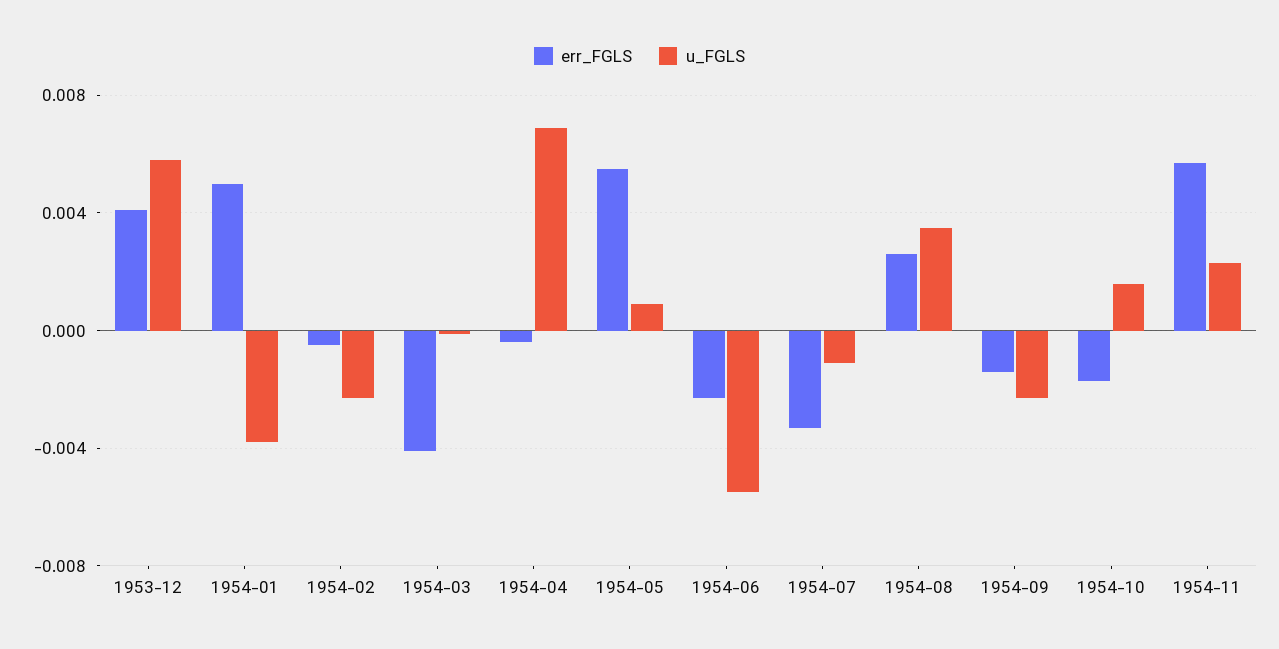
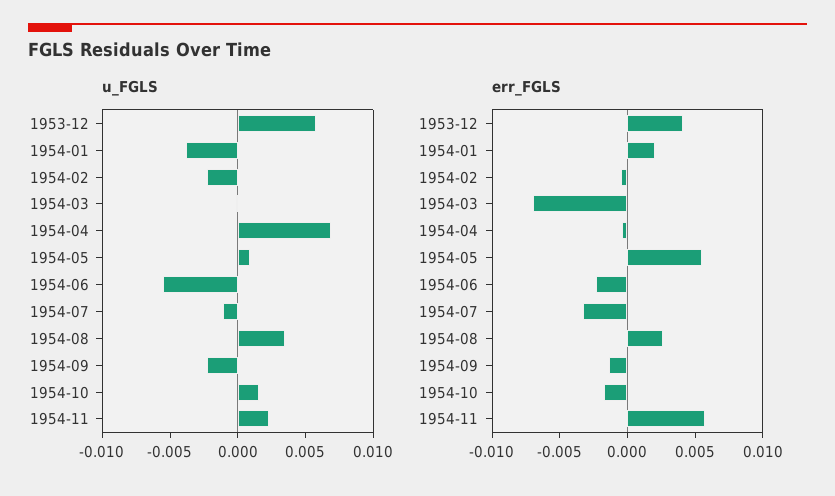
err_FGLS, 1954-01: 0.005 -> 0.002
err_FGLS, 1954-03: -0.004 -> -0.007

